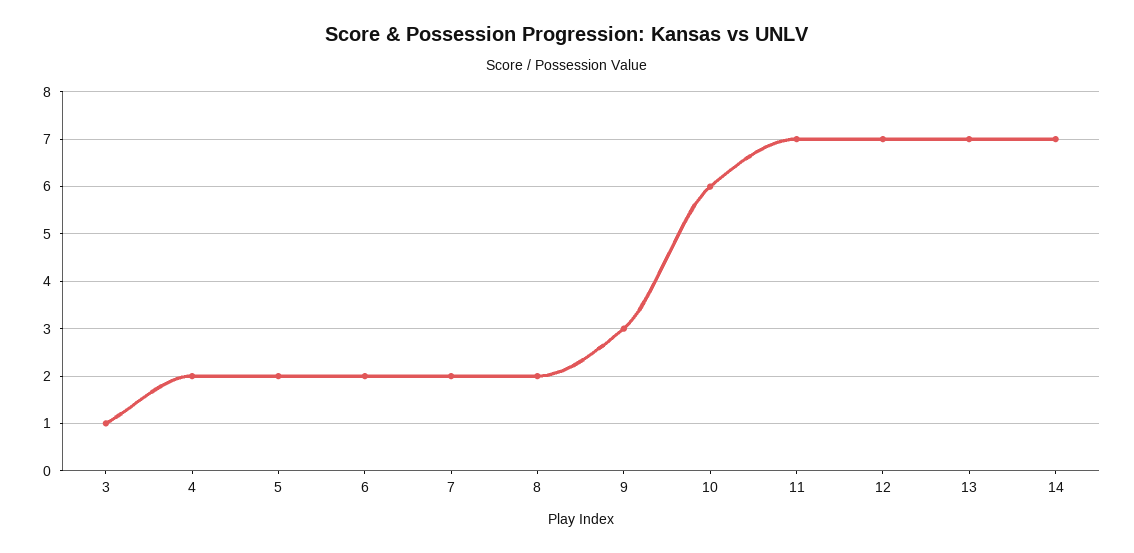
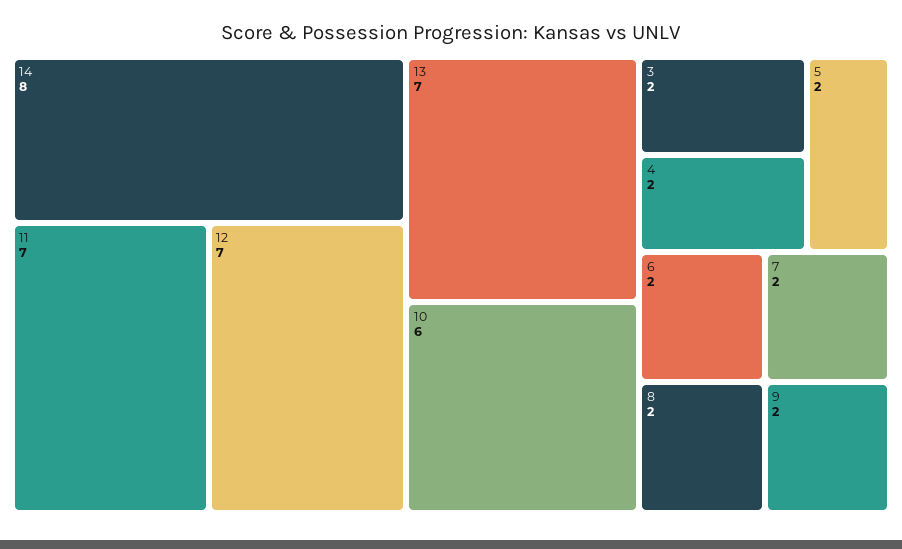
3: 1 -> 2
9: 3 -> 2
14: 7 -> 8

